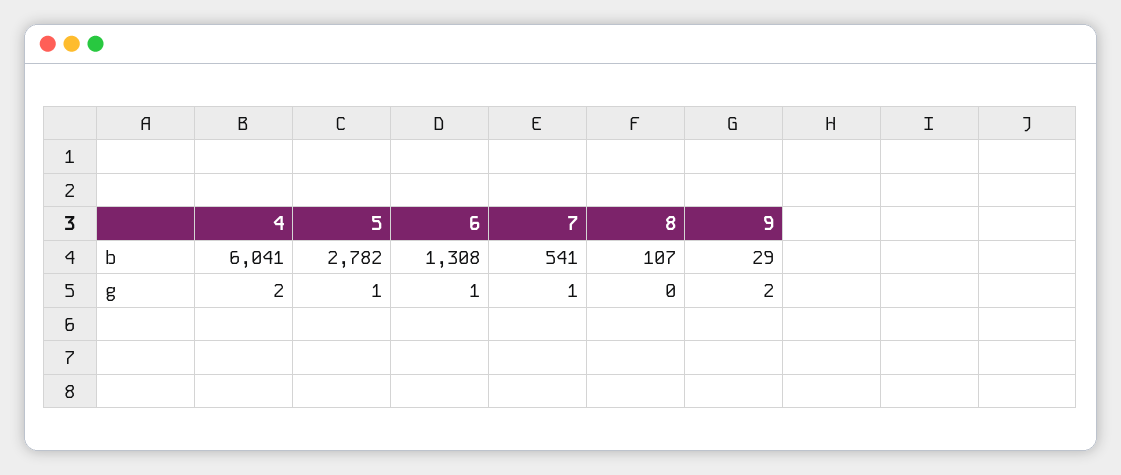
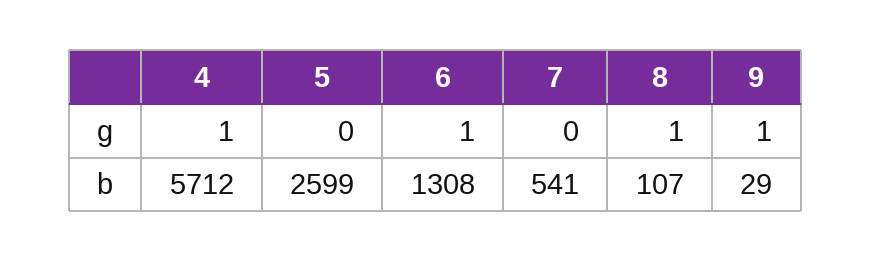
4, b: 6041 -> 5712
5, b: 2782 -> 2599
4, g: 2 -> 1
5, g: 1 -> 0
7, g: 1 -> 0
8, g: 0 -> 1
9, g: 2 -> 1

